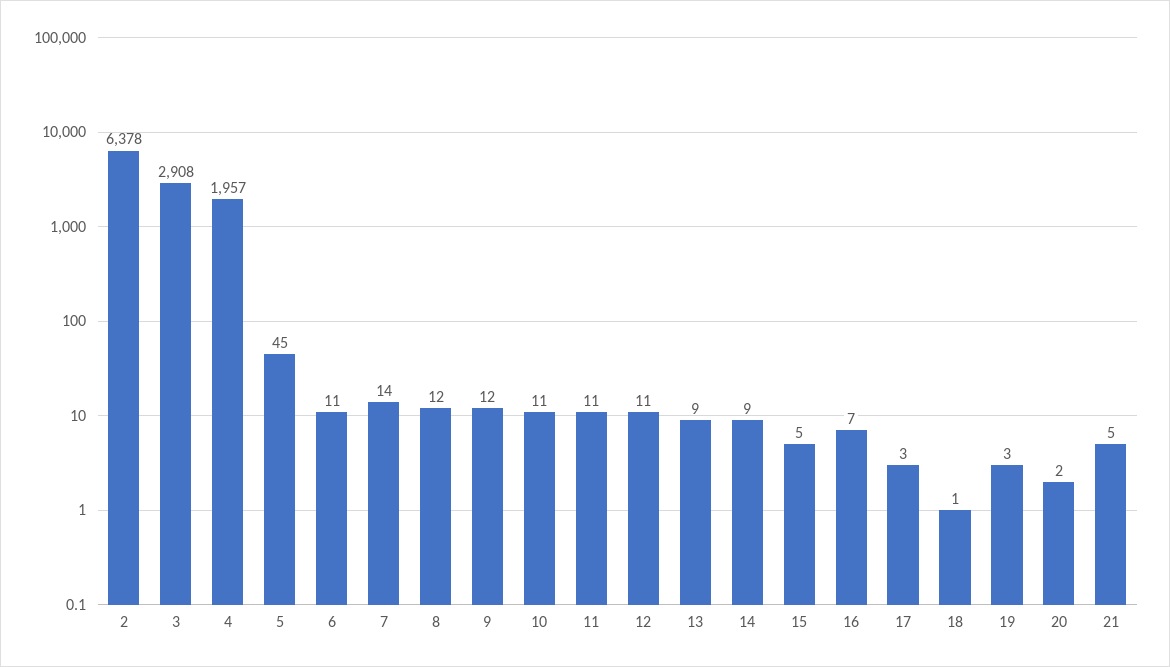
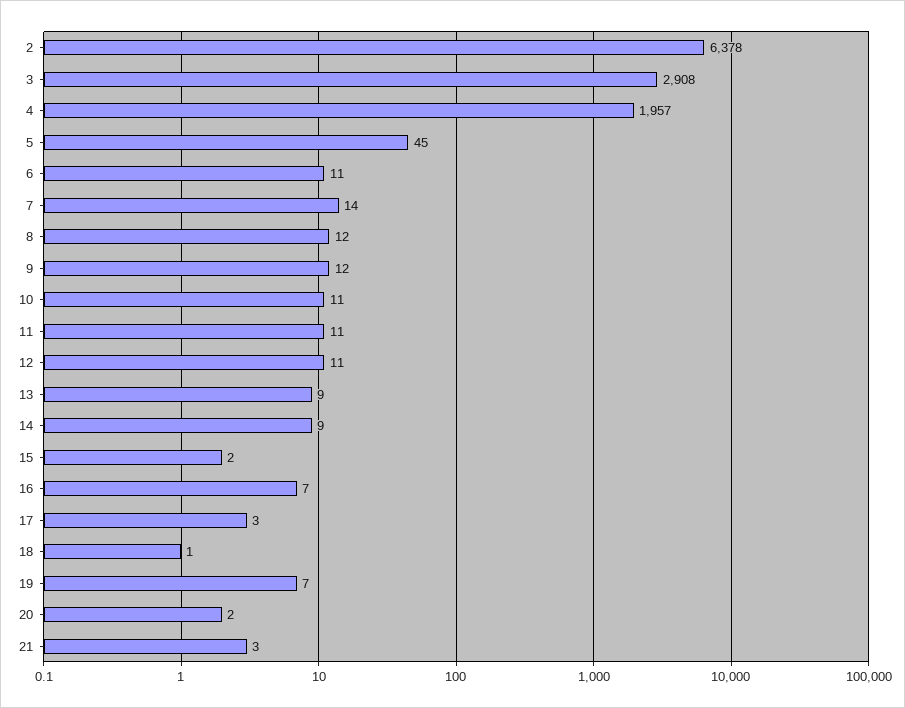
15: 5 -> 2
19: 3 -> 7
21: 5 -> 3

